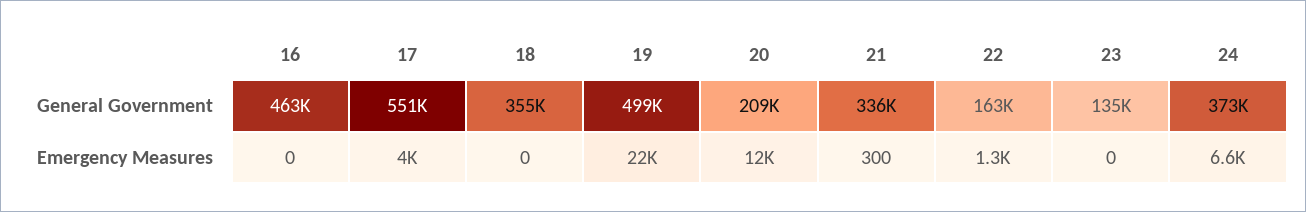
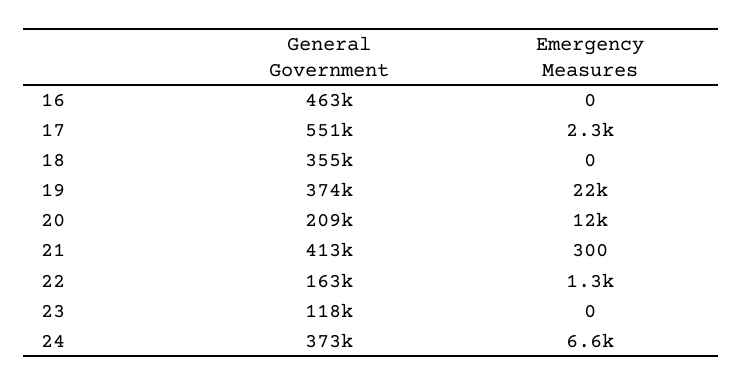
19, General Government: 499000 -> 374000
21, General Government: 336000 -> 413000
23, General Government: 135000 -> 118000
17, Emergency Measures: 4000 -> 2300

